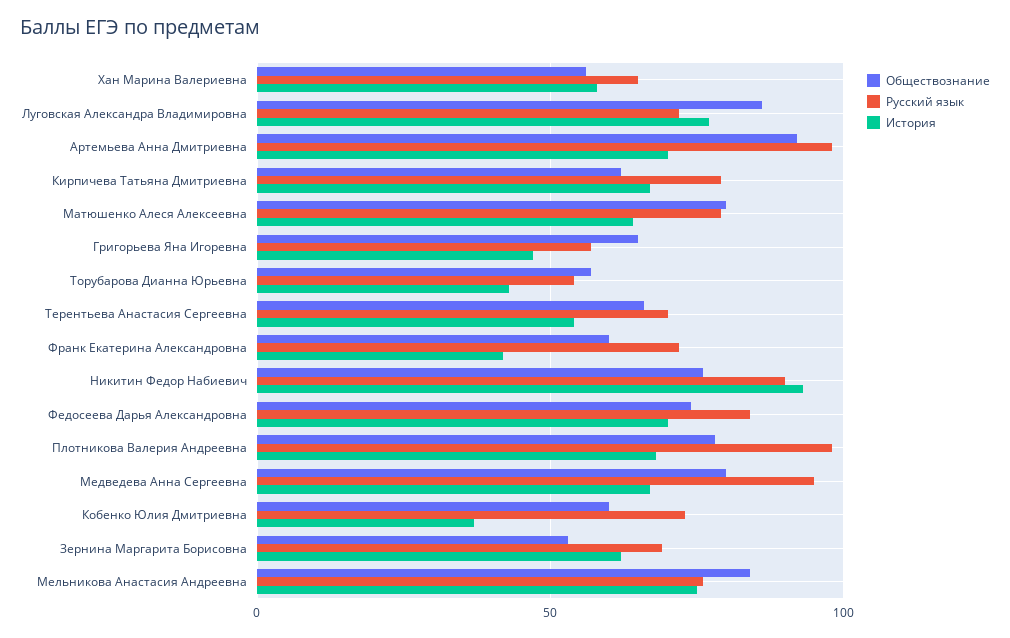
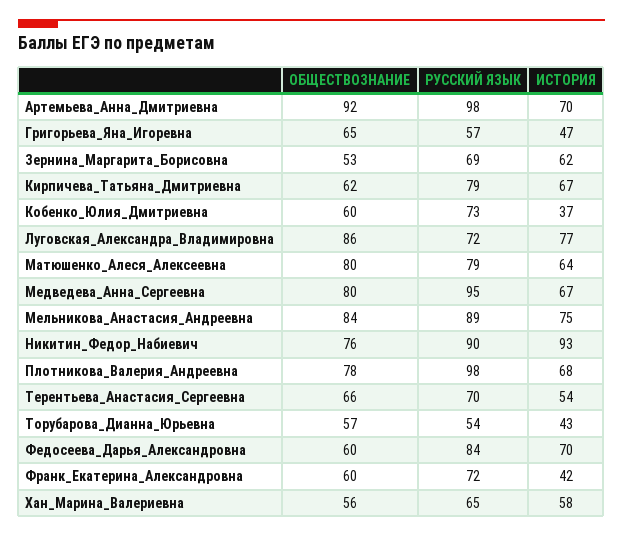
Обществознание, Федосеева Дарья Александровна: 75 -> 60
Русский язык, Мельникова Анастасия Андреевна: 75 -> 89

